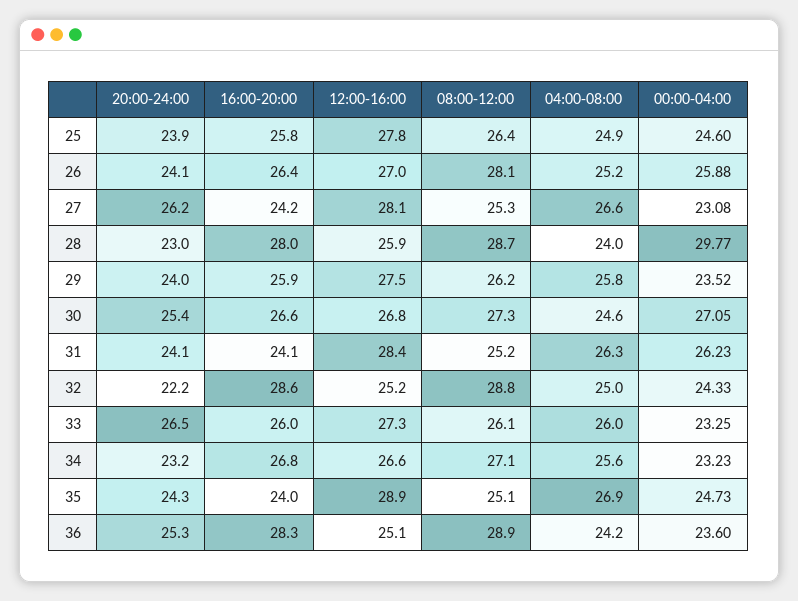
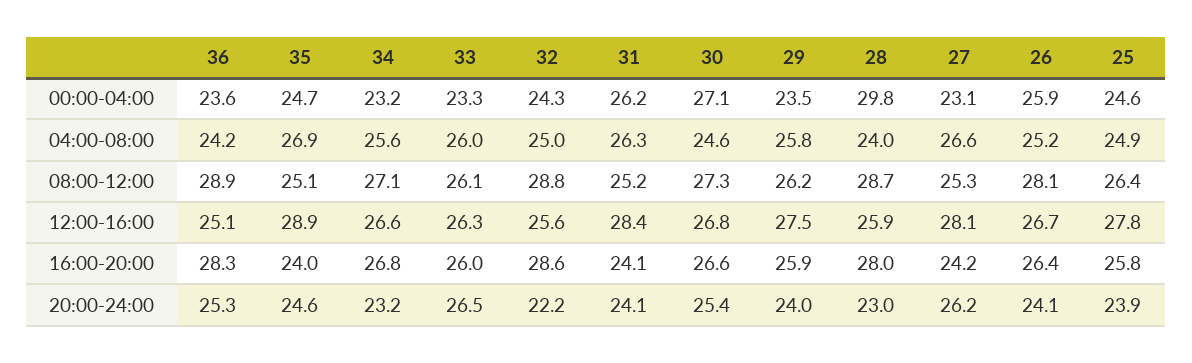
12:00-16:00, 26: 27 -> 26.7
12:00-16:00, 32: 25.2 -> 25.6
12:00-16:00, 33: 27.3 -> 26.3
20:00-24:00, 35: 24.3 -> 24.6

